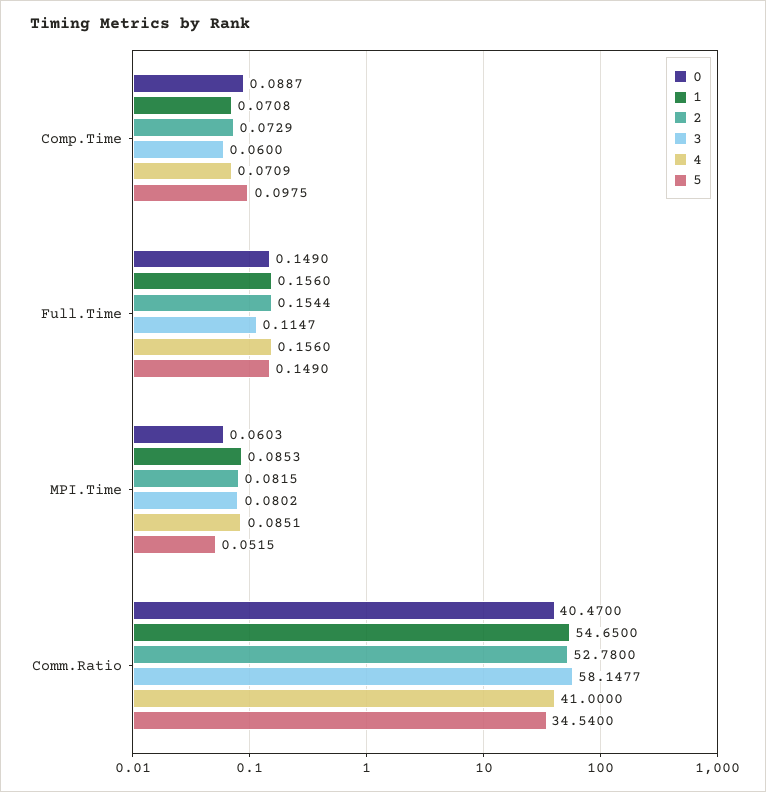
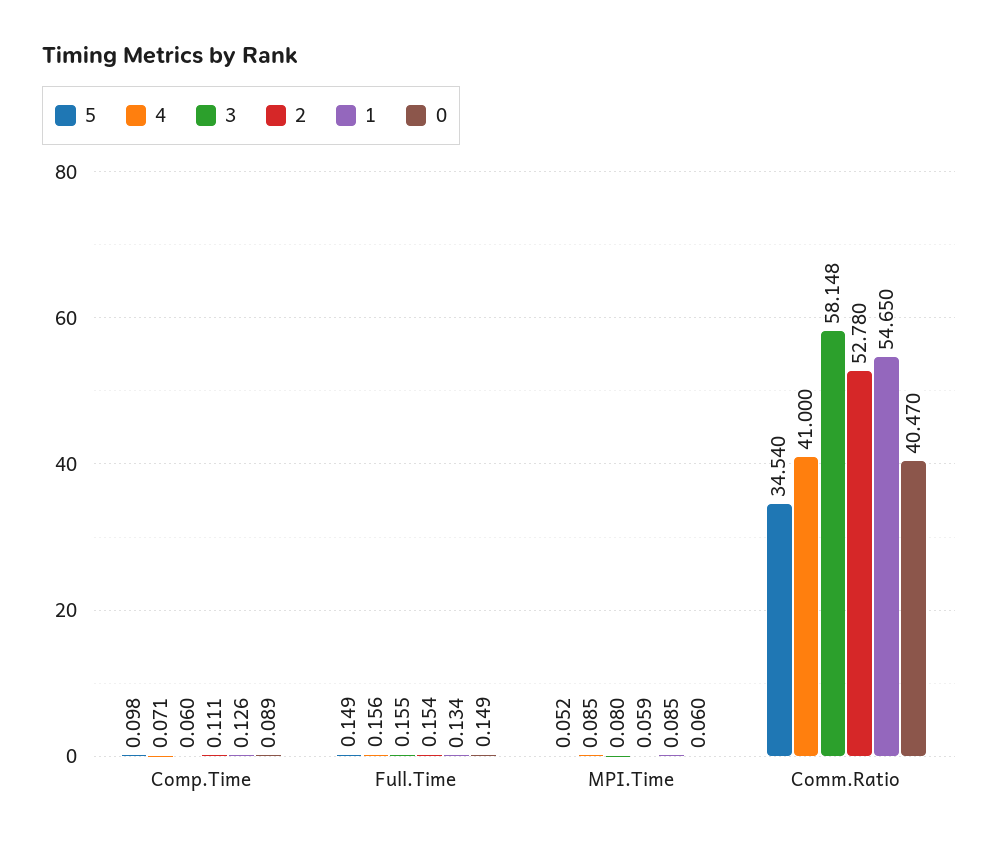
1, Comp.Time: 0.0708 -> 0.126
2, Comp.Time: 0.0729 -> 0.111
1, Full.Time: 0.156 -> 0.134
3, Full.Time: 0.1147 -> 0.155
2, MPI.Time: 0.0815 -> 0.059

